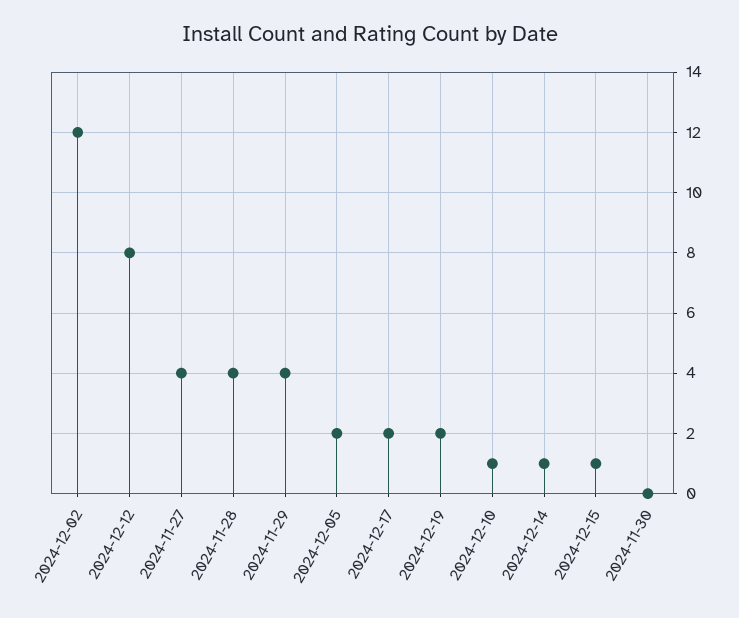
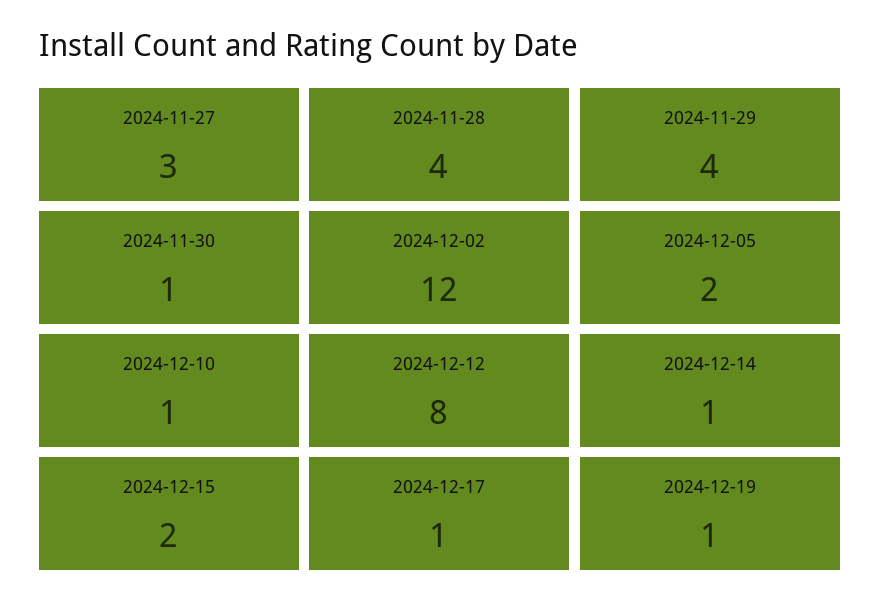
2024-11-27: 4 -> 3
2024-12-17: 2 -> 1
2024-12-19: 2 -> 1
2024-12-15: 1 -> 2
2024-11-30: 0 -> 1

